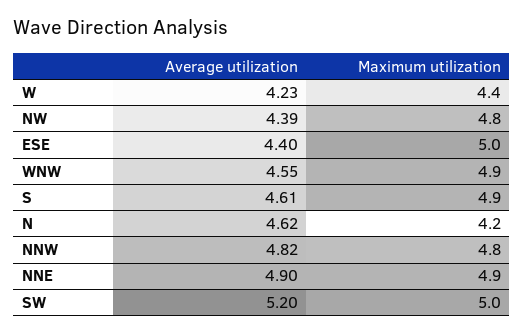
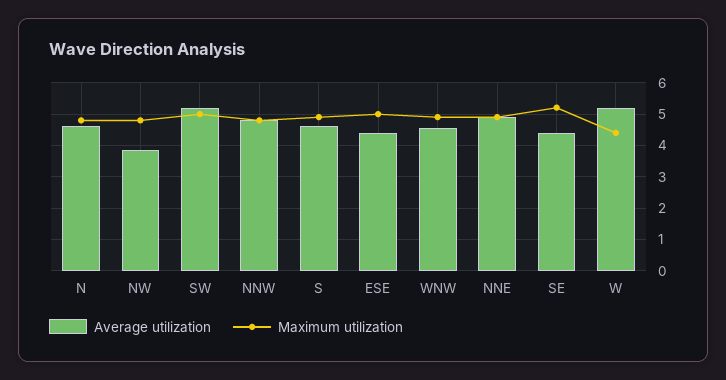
Average utilization, W: 4.23 -> 5.2
Average utilization, NW: 4.39 -> 3.8
Maximum utilization, N: 4.2 -> 4.8
Average utilization, SE: none -> 4.4
Maximum utilization, SE: none -> 5.2

